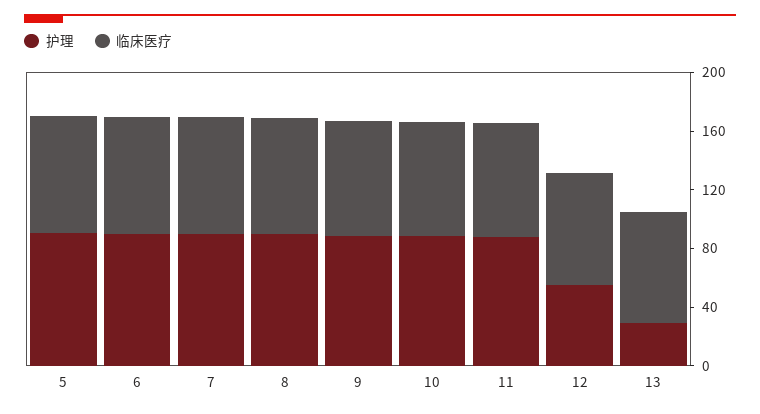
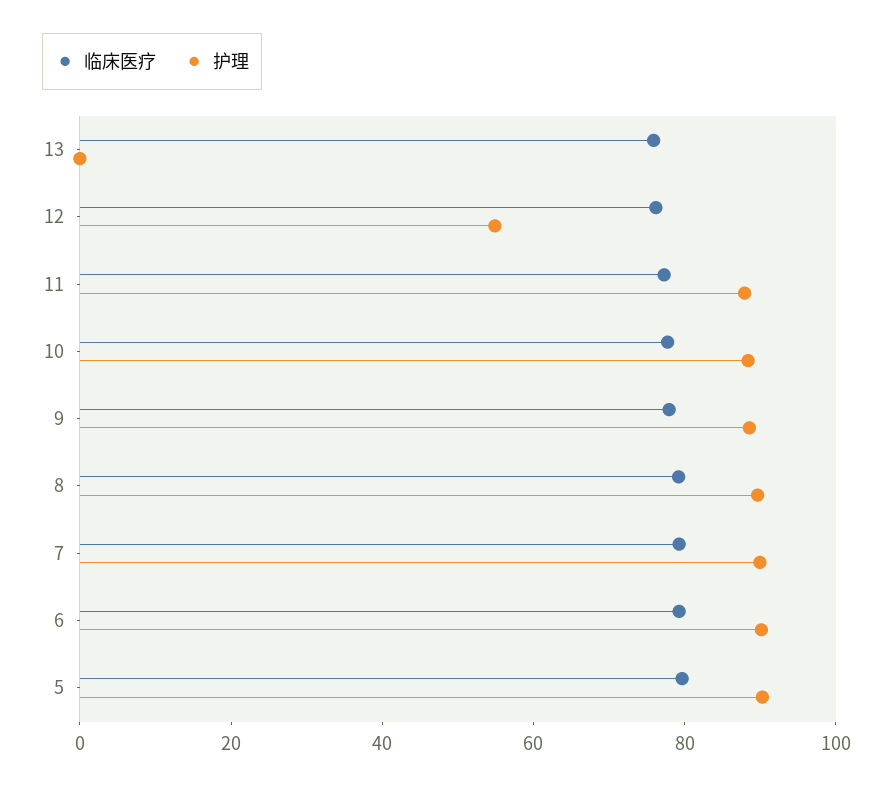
护理, 13: 30 -> 0

